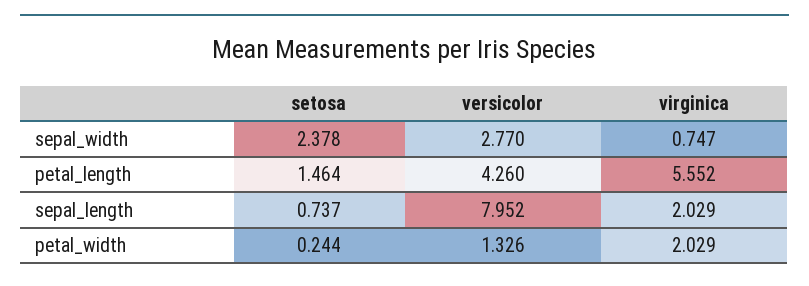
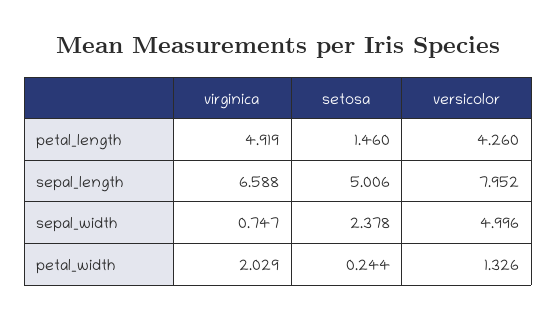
versicolor, sepal_width: 2.77 -> 4.996
setosa, petal_length: 1.464 -> 1.46
virginica, petal_length: 5.552 -> 4.919
setosa, sepal_length: 0.737 -> 5.006
virginica, sepal_length: 2.029 -> 6.588

